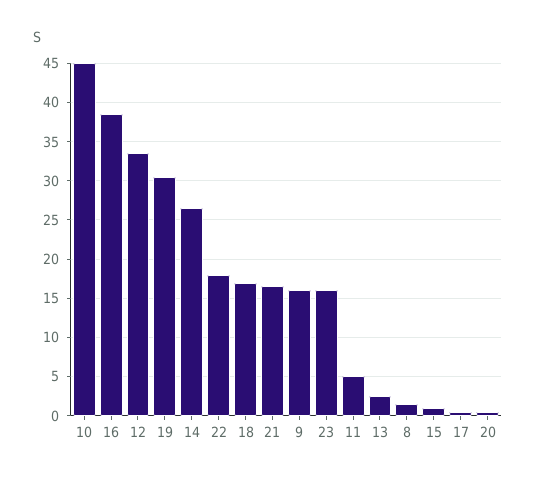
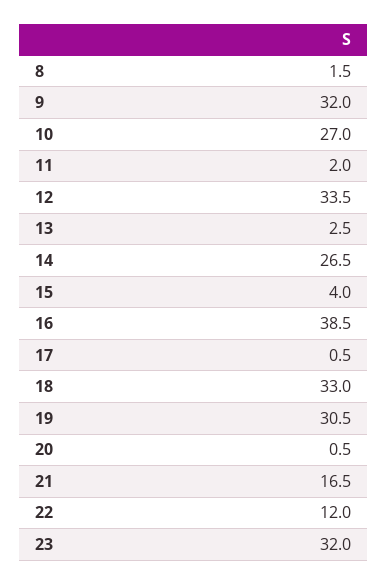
10: 45 -> 27
22: 18 -> 12
18: 17 -> 33
9: 16 -> 32
23: 16 -> 32
11: 5 -> 2
15: 1 -> 4

